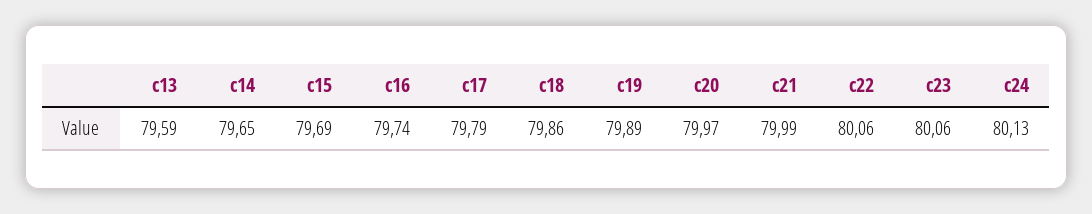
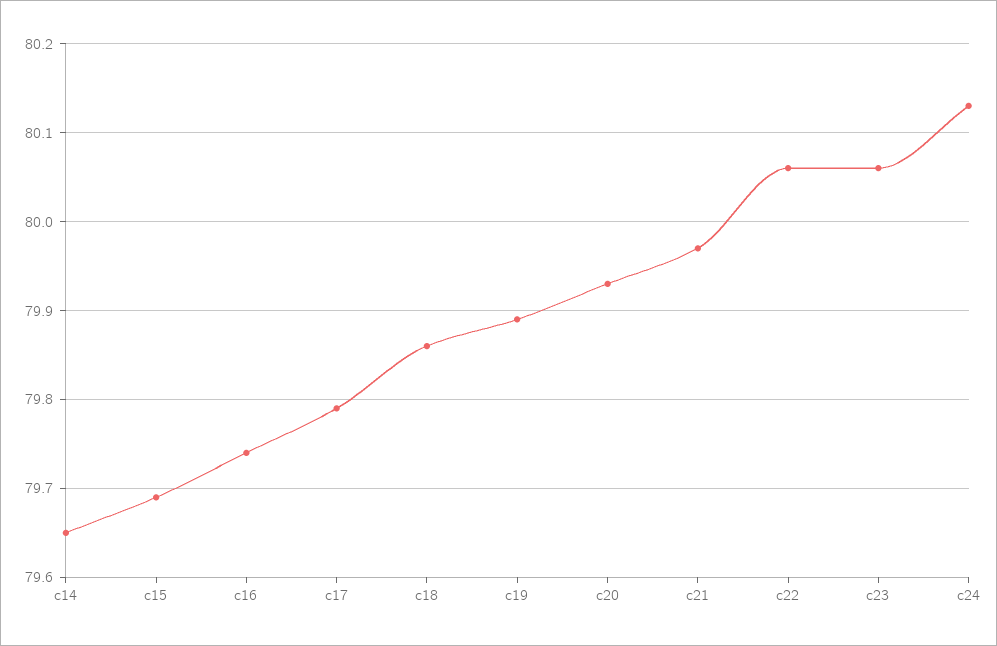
c13: 79.59 -> none
c20: 79.97 -> 79.93
c21: 79.99 -> 79.97

